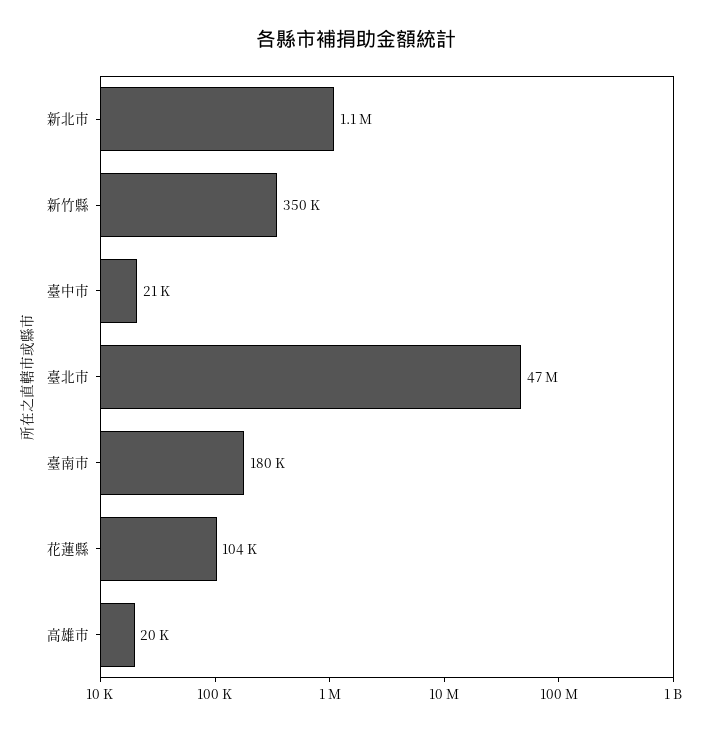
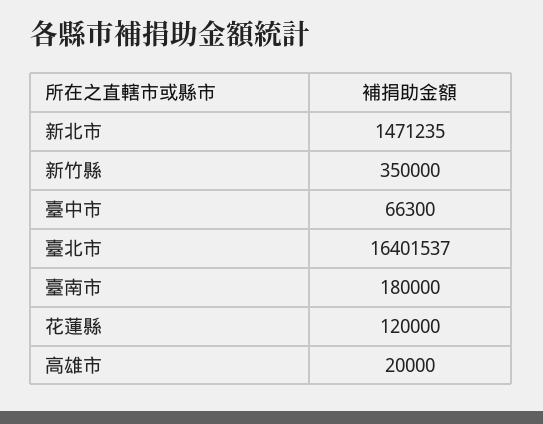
新北市: 1100000 -> 1471235
臺中市: 21000 -> 66300
臺北市: 47000000 -> 16401537
花蓮縣: 104000 -> 120000

